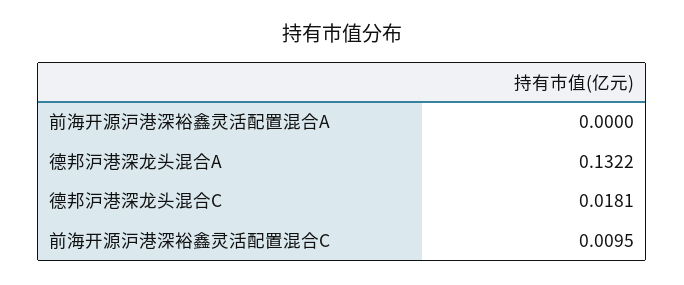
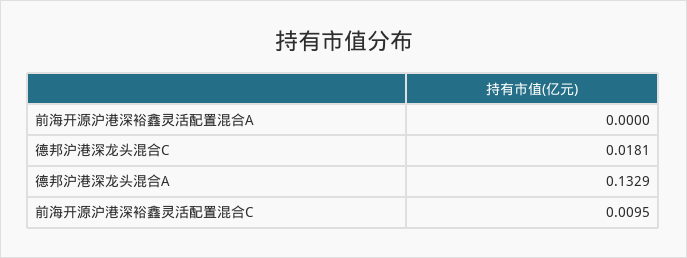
德邦沪港深龙头混合A: 0.1322 -> 0.1329

